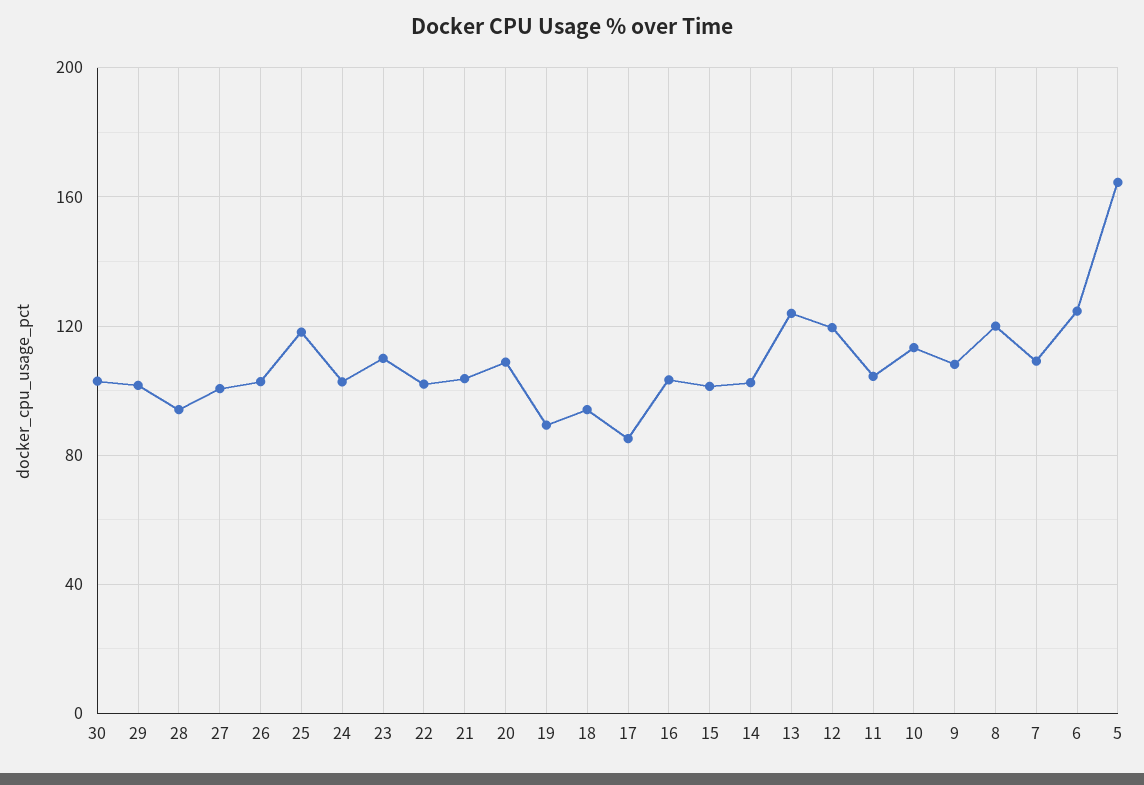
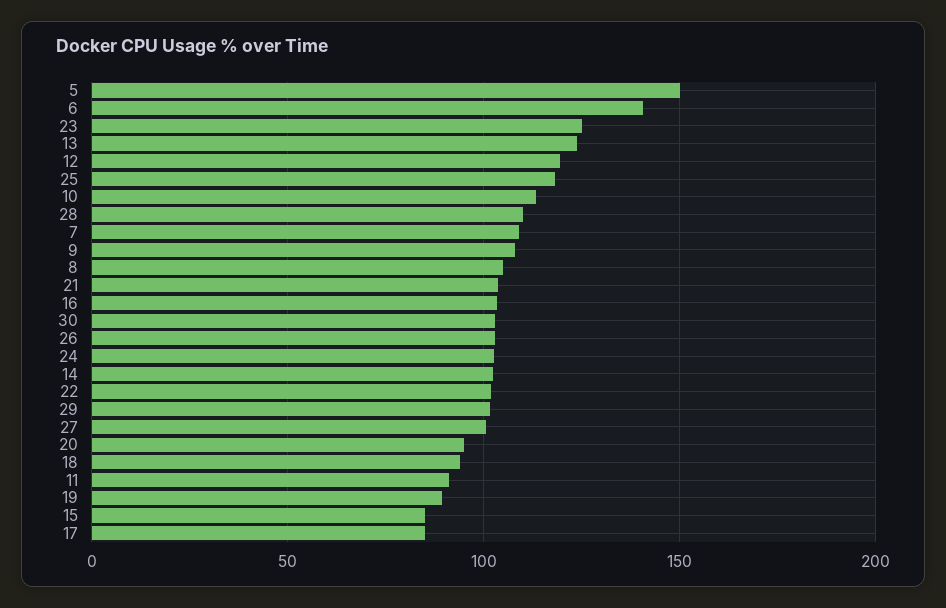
28: 95 -> 110
23: 110 -> 125
20: 110 -> 95
15: 100 -> 85
11: 105 -> 90
8: 120 -> 105
6: 125 -> 140
5: 165 -> 150

